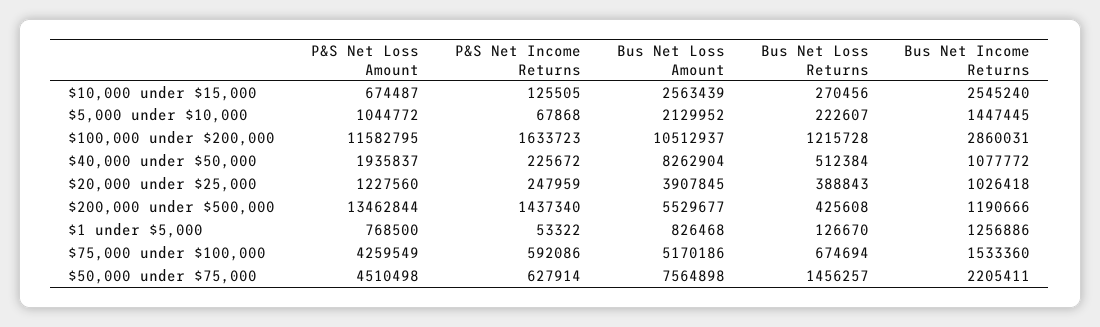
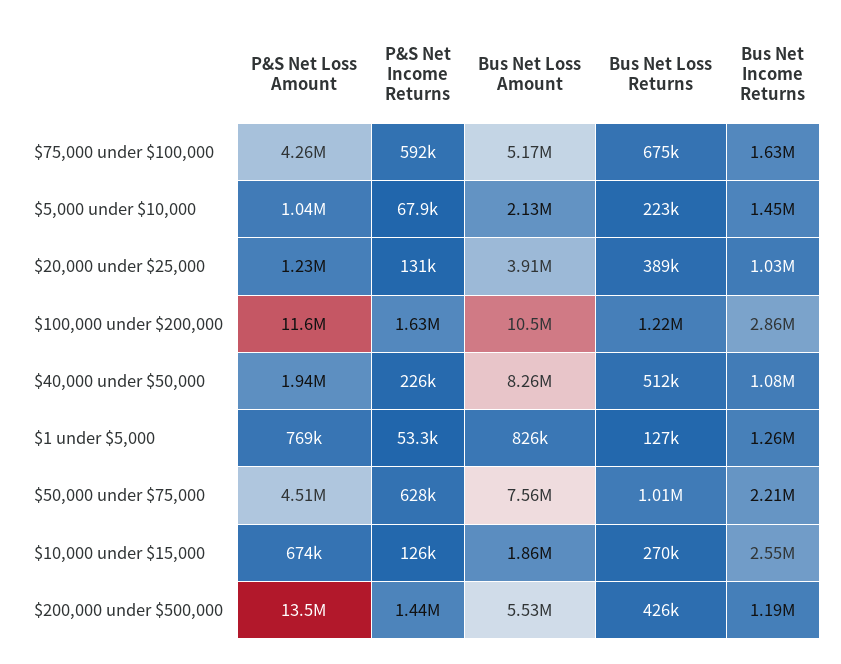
Bus Net Loss Amount, $10,000 under $15,000: 2563439 -> 1860000
P&S Net Income Returns, $20,000 under $25,000: 247959 -> 131000
Bus Net Income Returns, $75,000 under $100,000: 1533360 -> 1630000
Bus Net Loss Returns, $50,000 under $75,000: 1456257 -> 1010000

